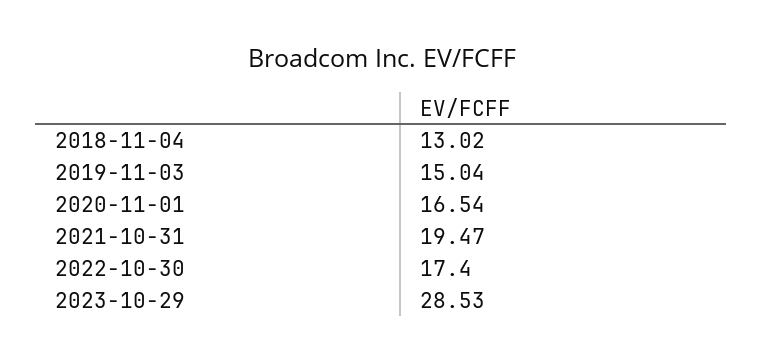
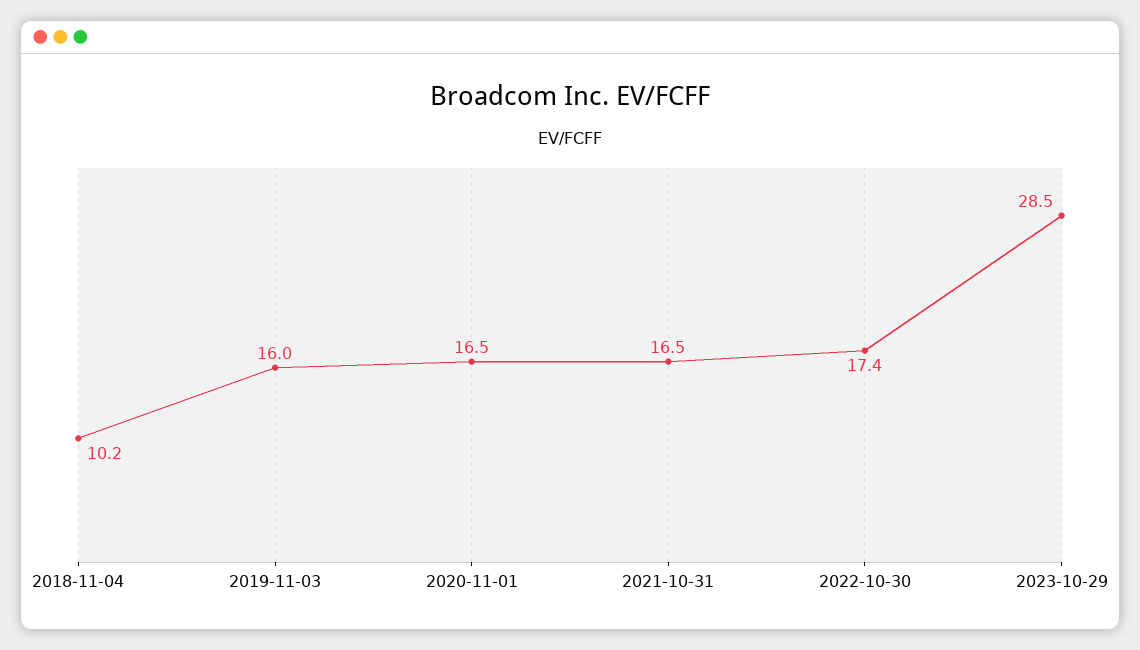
2018-11-04: 13.02 -> 10.2
2019-11-03: 15.04 -> 16
2021-10-31: 19.47 -> 16.5

